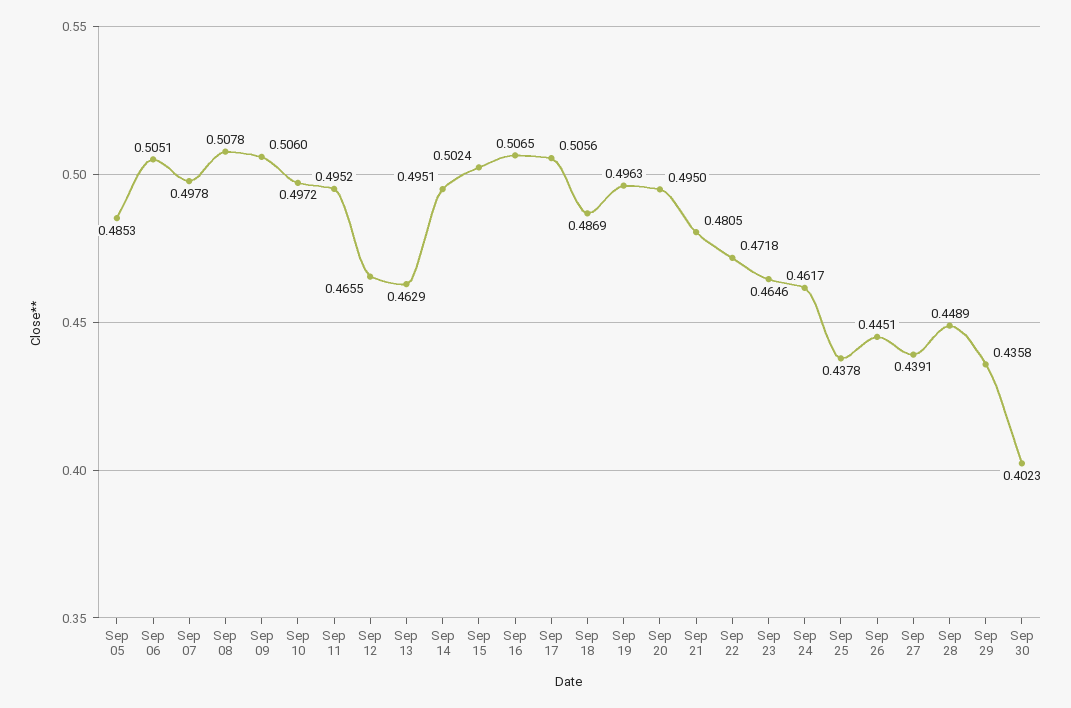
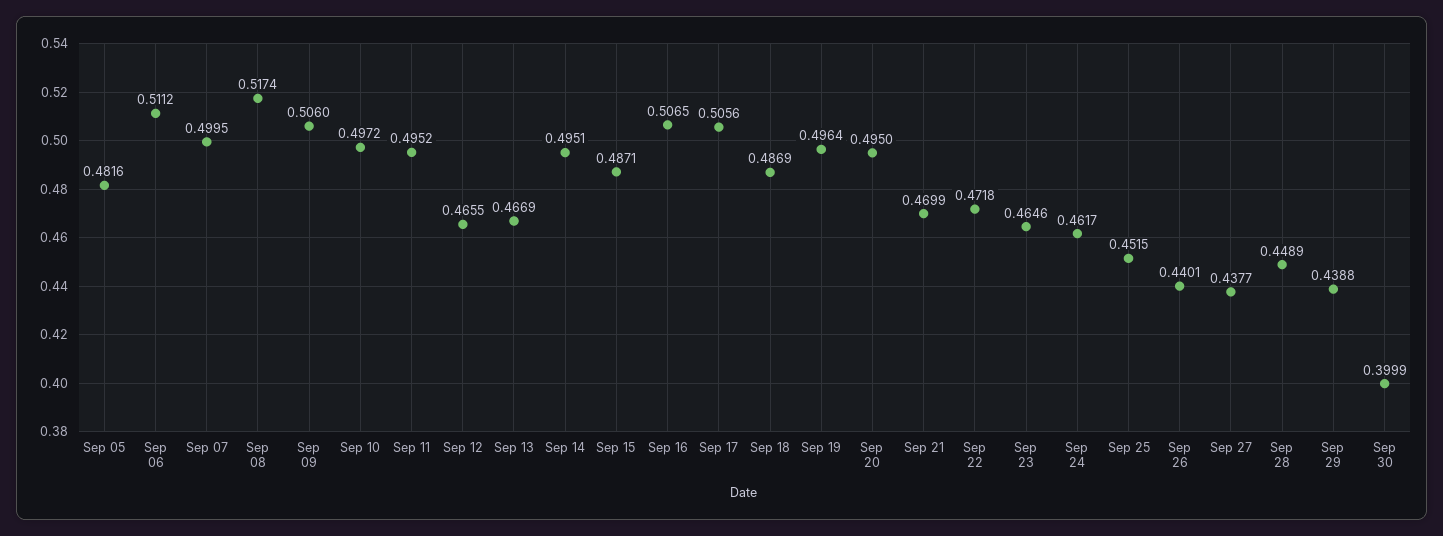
Sep 05: 0.4853 -> 0.4816
Sep 06: 0.5051 -> 0.5112
Sep 07: 0.4978 -> 0.4995
Sep 08: 0.5078 -> 0.5174
Sep 13: 0.4629 -> 0.4669
Sep 15: 0.5024 -> 0.4871
Sep 19: 0.4963 -> 0.4964
Sep 21: 0.4805 -> 0.4699
Sep 25: 0.4378 -> 0.4515
Sep 26: 0.4451 -> 0.4401
Sep 27: 0.4391 -> 0.4377
Sep 29: 0.4358 -> 0.4388
Sep 30: 0.4023 -> 0.3999

